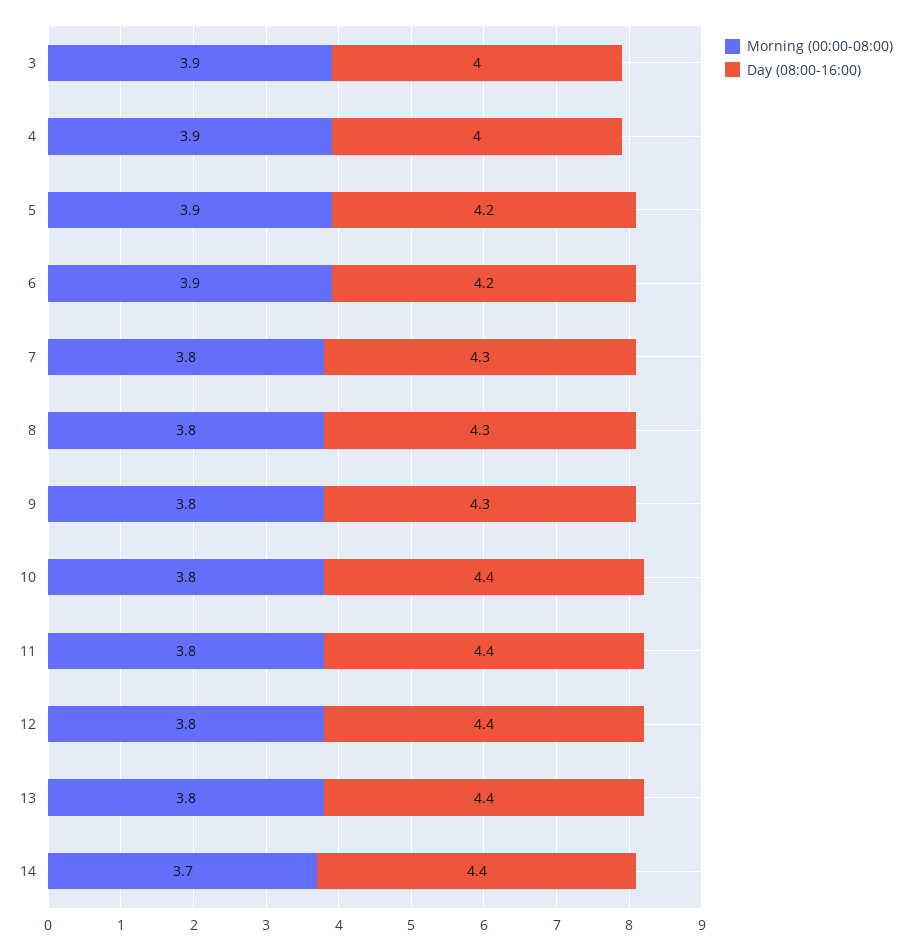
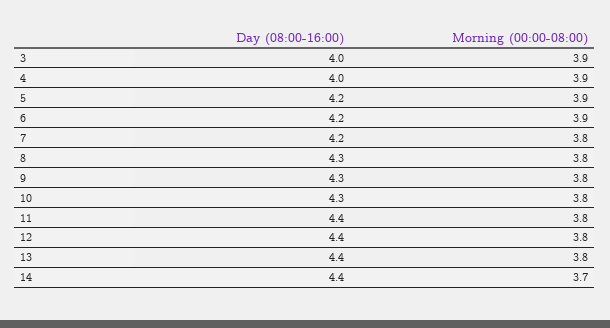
Day (08:00-16:00), 7: 4.3 -> 4.2
Day (08:00-16:00), 10: 4.4 -> 4.3

